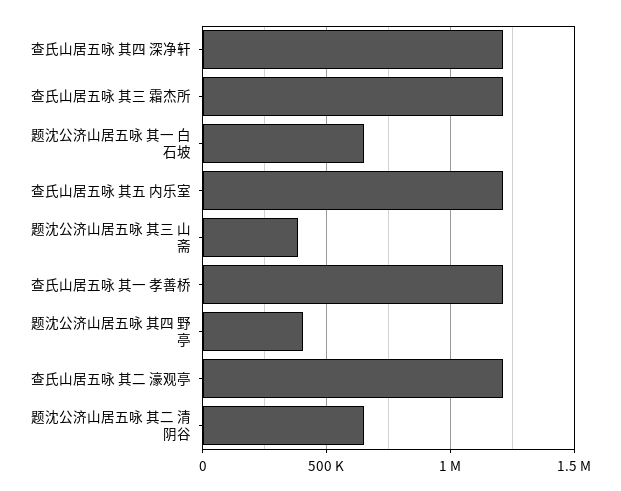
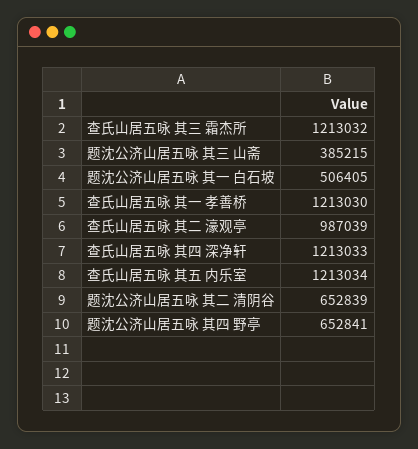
题沈公济山居五咏 其一 白石坡: 650000 -> 506405
题沈公济山居五咏 其四 野亭: 400000 -> 652841
查氏山居五咏 其二 濠观亭: 1200000 -> 987039

